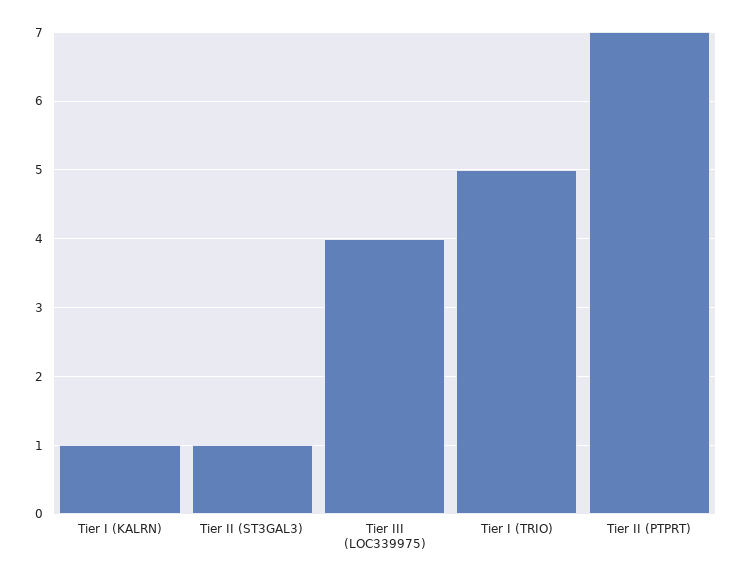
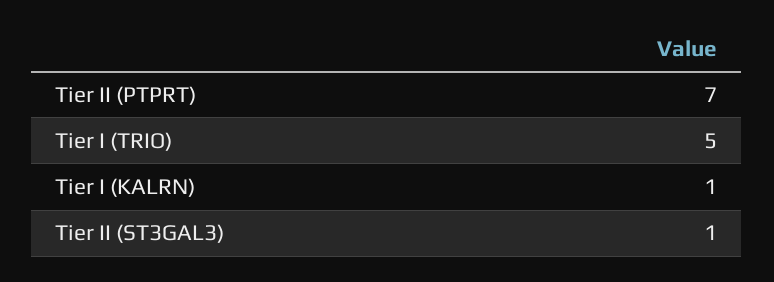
Tier III (LOC339975): 4 -> none

